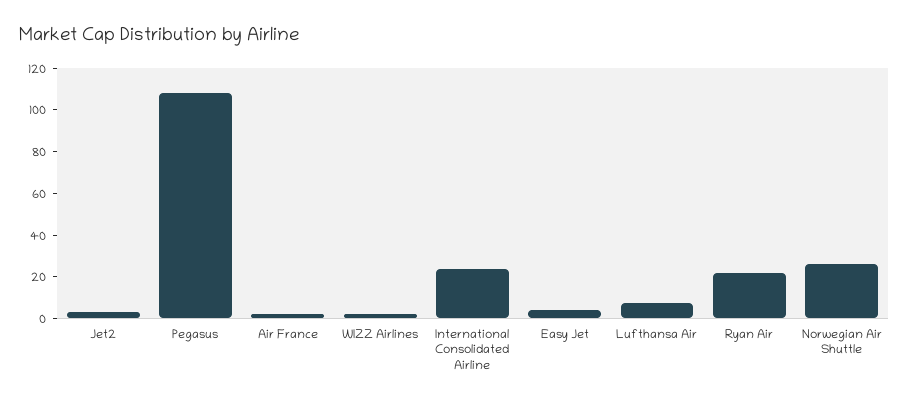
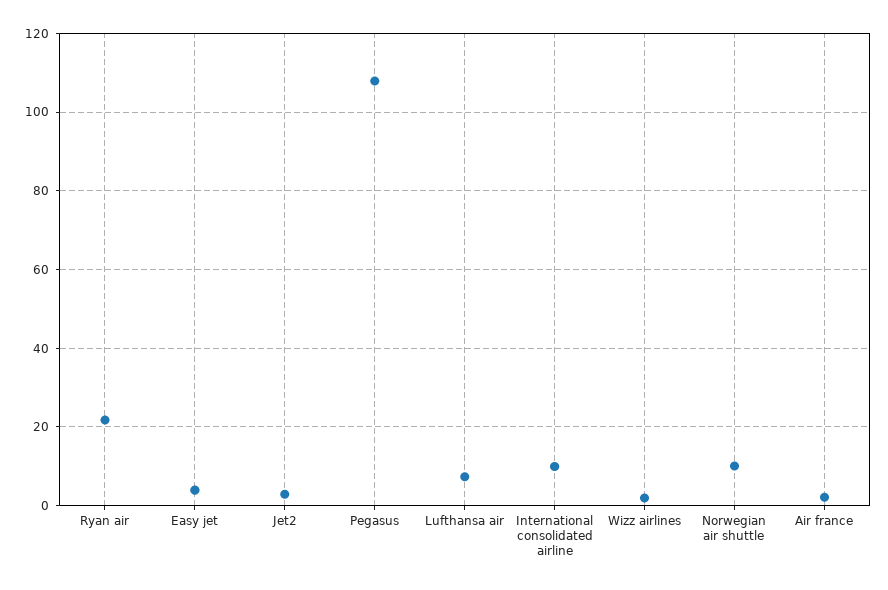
International Consolidated Airline: 25 -> 10
Norwegian Air Shuttle: 25 -> 10

